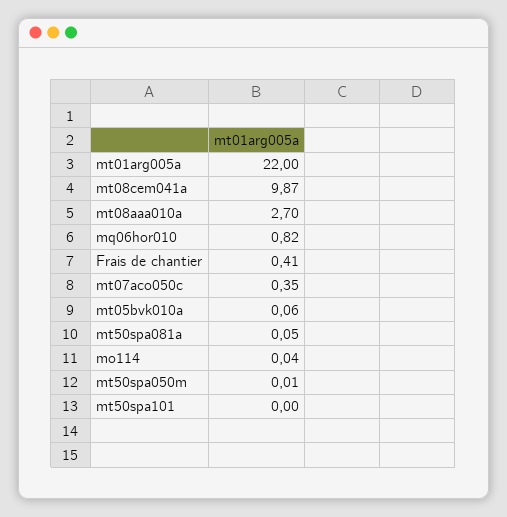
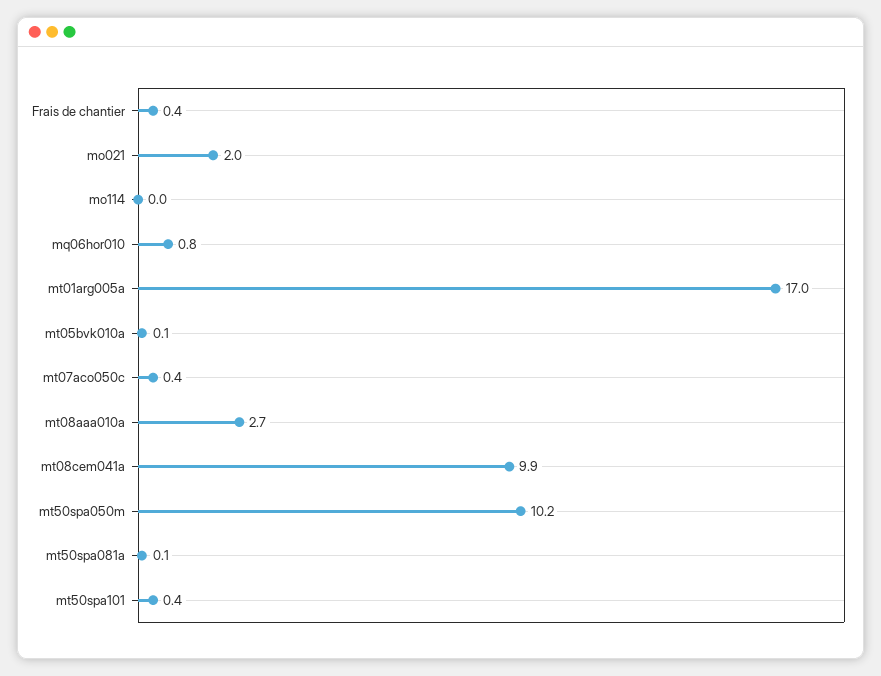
mt01arg005a: 22 -> 17
mt50spa050m: 0.01 -> 10.2
mt50spa101: 0 -> 0.4
mo021: none -> 2

